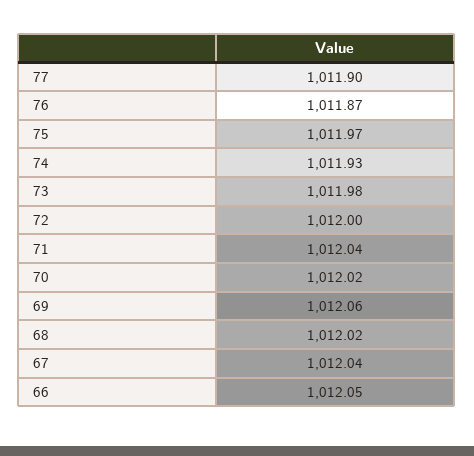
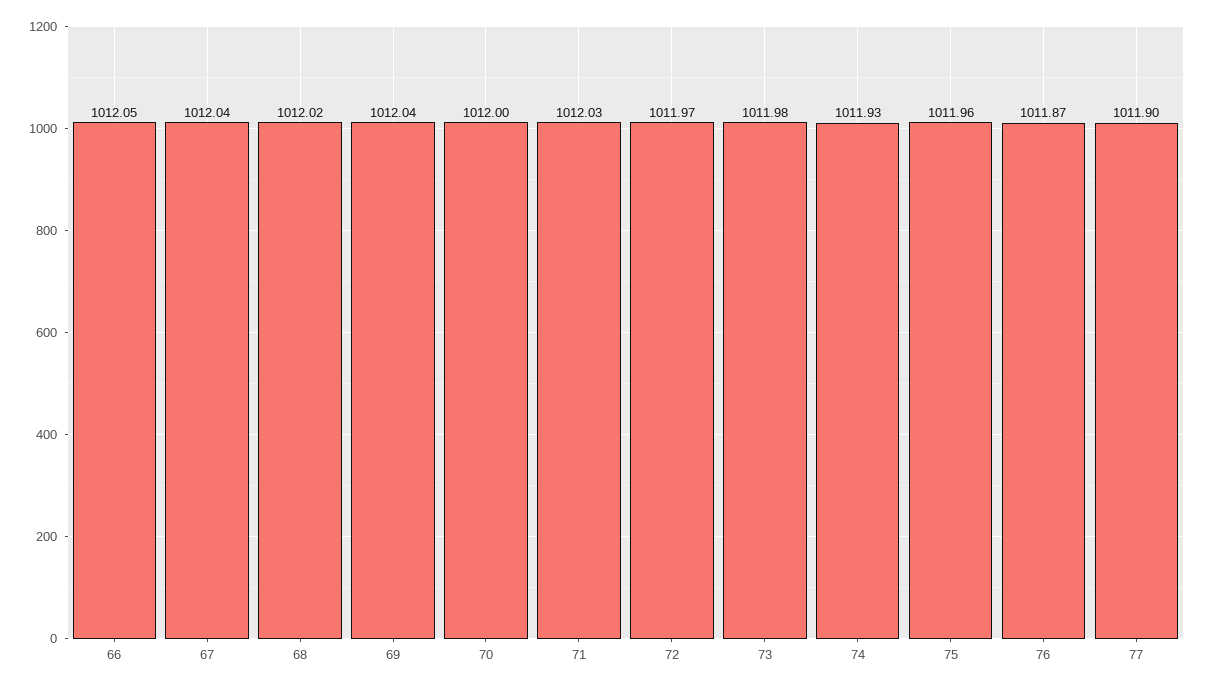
75: 1011.97 -> 1011.96
72: 1012 -> 1011.97
71: 1012.04 -> 1012.03
70: 1012.02 -> 1012
69: 1012.06 -> 1012.04

